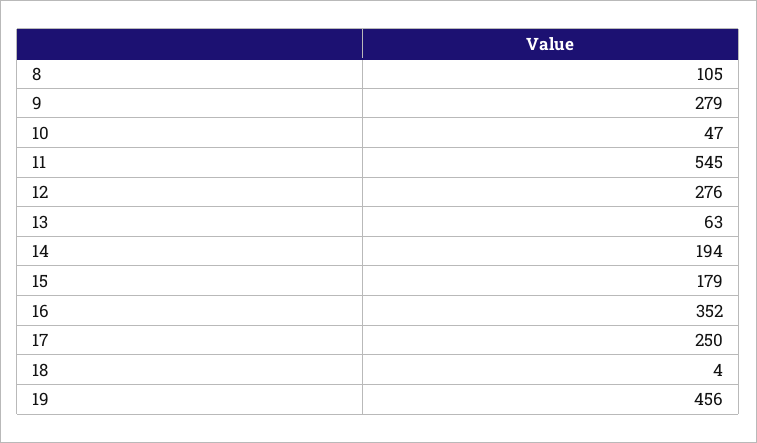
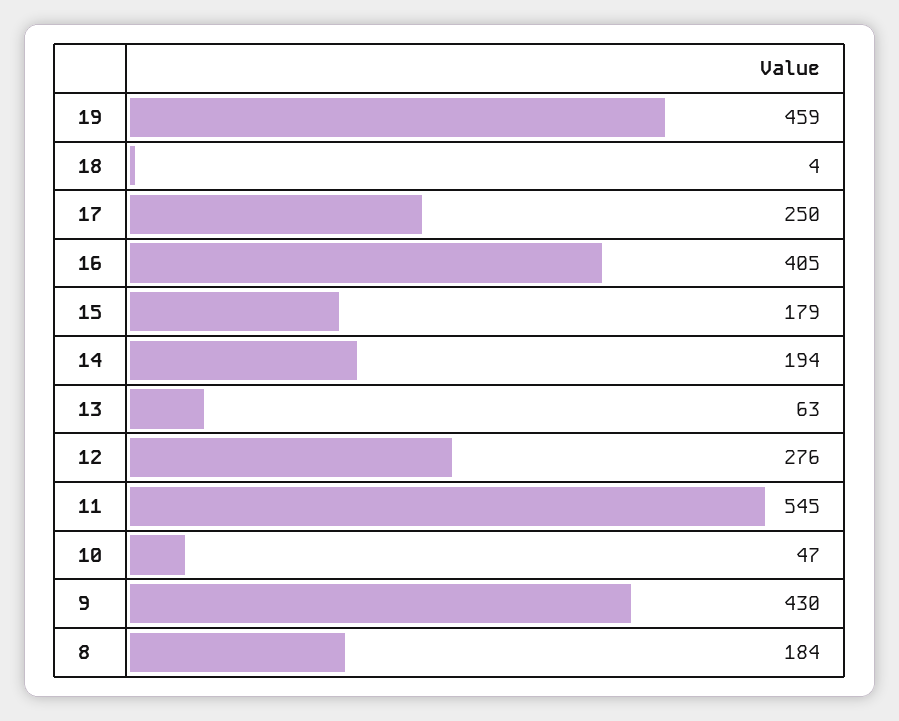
8: 105 -> 184
9: 279 -> 430
16: 352 -> 405
19: 456 -> 459

